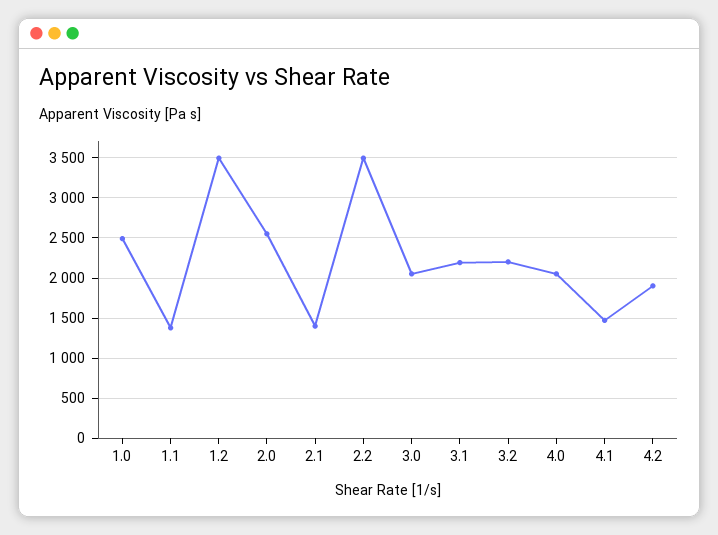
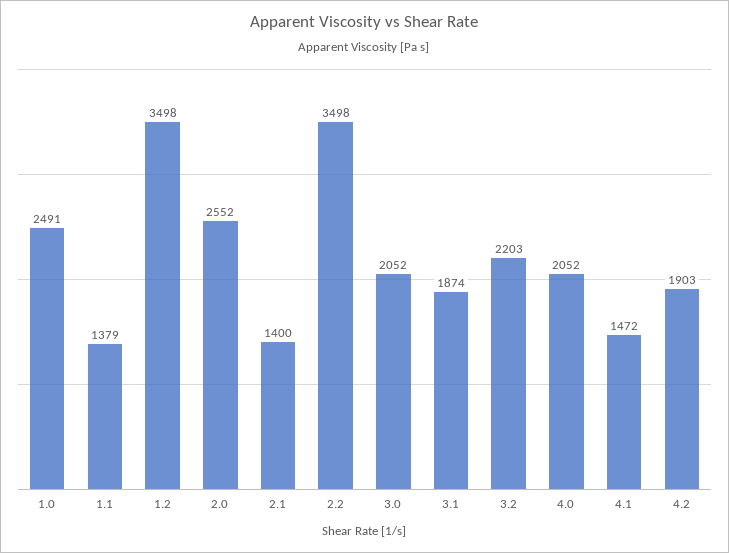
3.1: 2200 -> 1874

